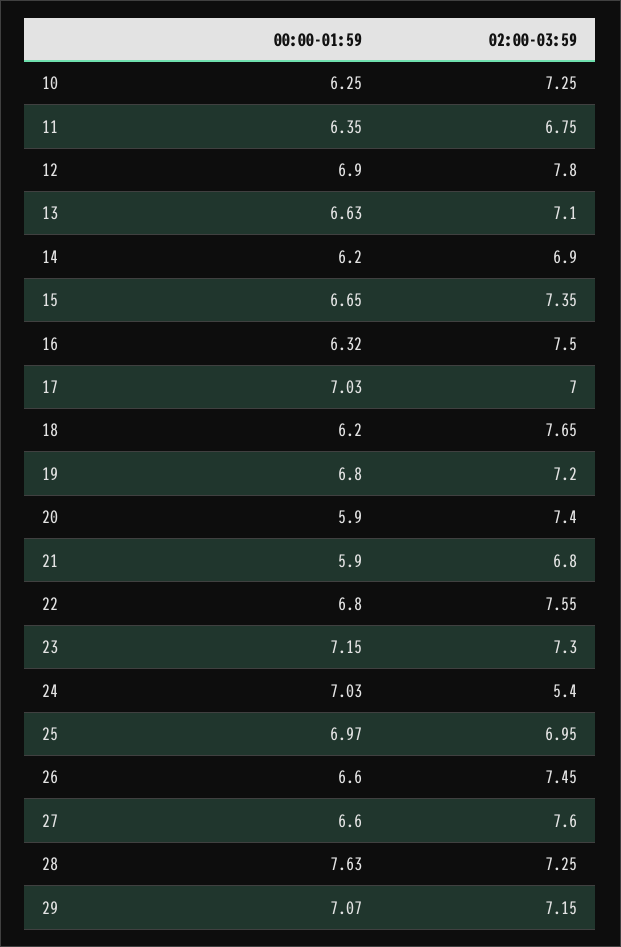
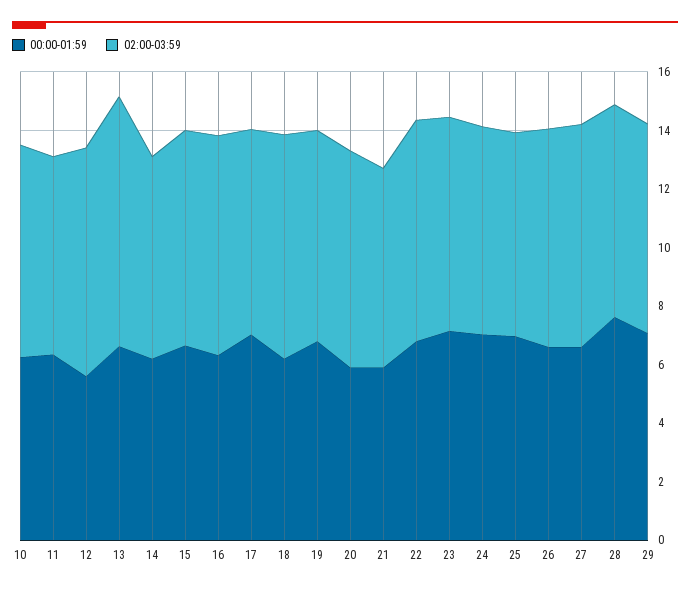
00:00-01:59, 12: 6.9 -> 5.5
02:00-03:59, 13: 7.1 -> 8.5
02:00-03:59, 24: 5.4 -> 7

